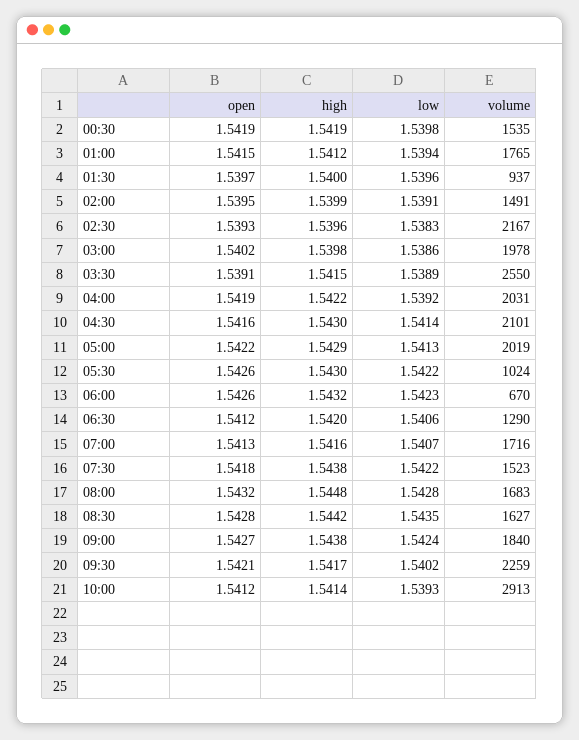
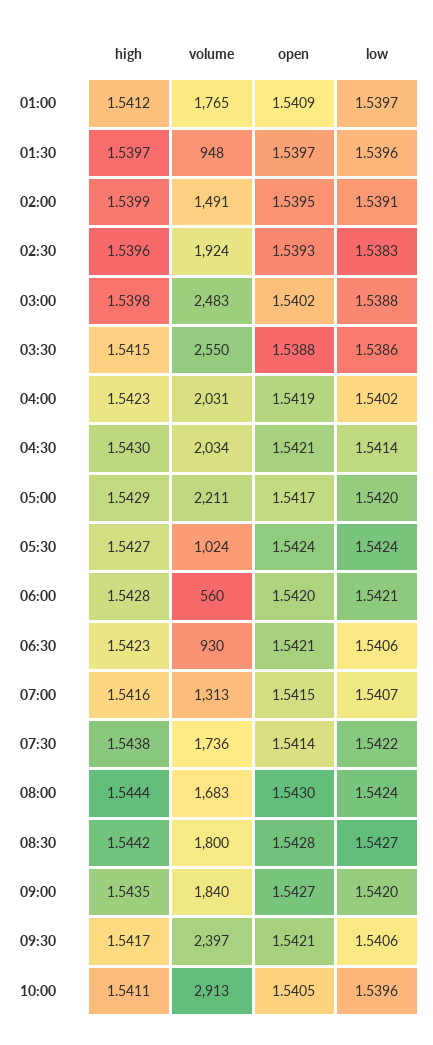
open, 00:30: 1.5419 -> none
high, 00:30: 1.5419 -> none
low, 00:30: 1.5398 -> none
volume, 00:30: 1535 -> none
open, 01:00: 1.5415 -> 1.5409
low, 01:00: 1.5394 -> 1.5397
high, 01:30: 1.54 -> 1.5397
volume, 01:30: 937 -> 948
volume, 02:30: 2167 -> 1924
low, 03:00: 1.5386 -> 1.5388
volume, 03:00: 1978 -> 2483
open, 03:30: 1.5391 -> 1.5388
low, 03:30: 1.5389 -> 1.5386
high, 04:00: 1.5422 -> 1.5423
low, 04:00: 1.5392 -> 1.5402
open, 04:30: 1.5416 -> 1.5421
volume, 04:30: 2101 -> 2034
open, 05:00: 1.5422 -> 1.5417
low, 05:00: 1.5413 -> 1.542
volume, 05:00: 2019 -> 2211
open, 05:30: 1.5426 -> 1.5424
high, 05:30: 1.543 -> 1.5427
low, 05:30: 1.5422 -> 1.5424
open, 06:00: 1.5426 -> 1.542
high, 06:00: 1.5432 -> 1.5428
low, 06:00: 1.5423 -> 1.5421
volume, 06:00: 670 -> 560
open, 06:30: 1.5412 -> 1.5421
high, 06:30: 1.542 -> 1.5423
volume, 06:30: 1290 -> 930
open, 07:00: 1.5413 -> 1.5415
volume, 07:00: 1716 -> 1313
open, 07:30: 1.5418 -> 1.5414
volume, 07:30: 1523 -> 1736
open, 08:00: 1.5432 -> 1.543
high, 08:00: 1.5448 -> 1.5444
low, 08:00: 1.5428 -> 1.5424
low, 08:30: 1.5435 -> 1.5427
volume, 08:30: 1627 -> 1800
high, 09:00: 1.5438 -> 1.5435
low, 09:00: 1.5424 -> 1.542
low, 09:30: 1.5402 -> 1.5406
volume, 09:30: 2259 -> 2397
open, 10:00: 1.5412 -> 1.5405
high, 10:00: 1.5414 -> 1.5411
low, 10:00: 1.5393 -> 1.5396

